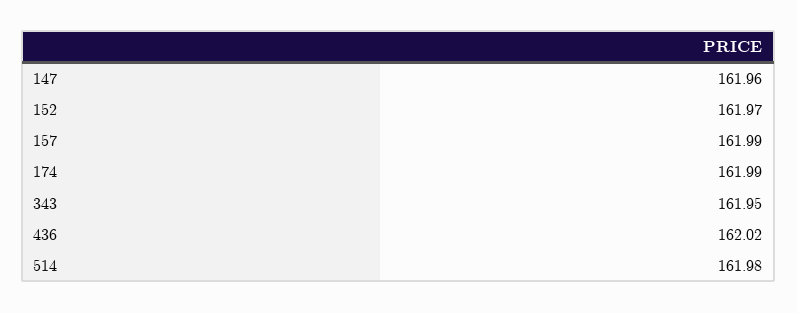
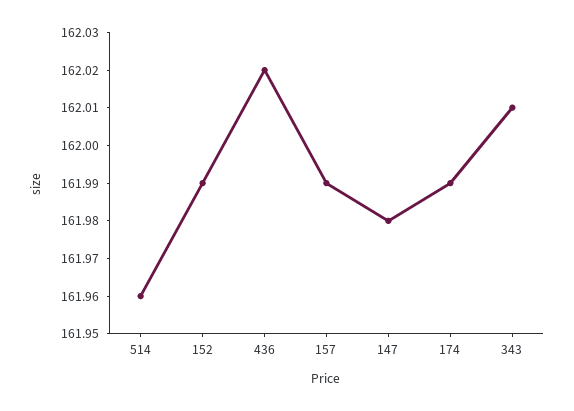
147: 161.96 -> 161.98
152: 161.97 -> 161.99
343: 161.95 -> 162.01
514: 161.98 -> 161.96

